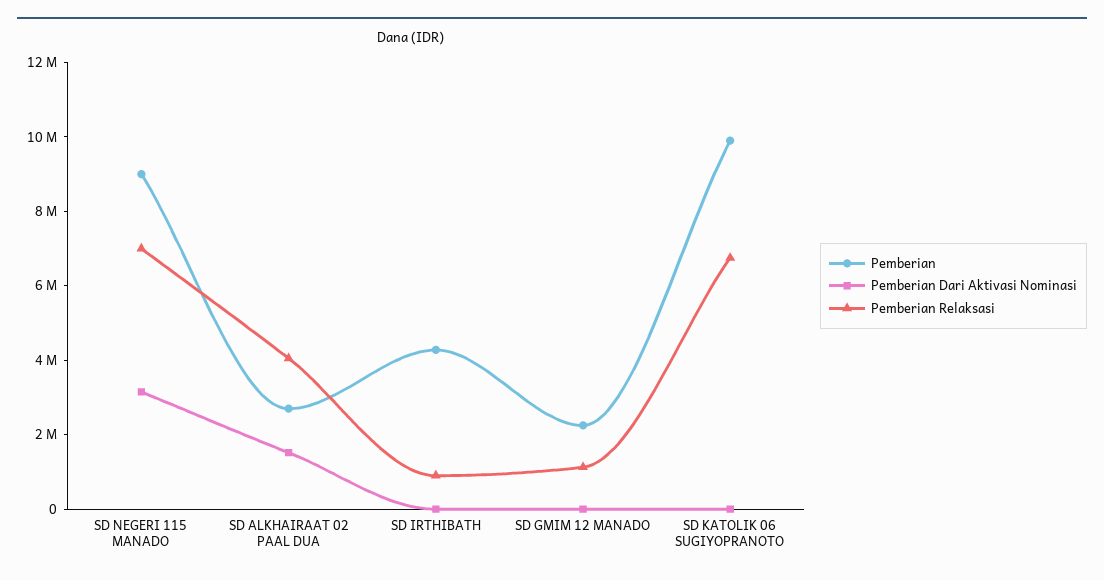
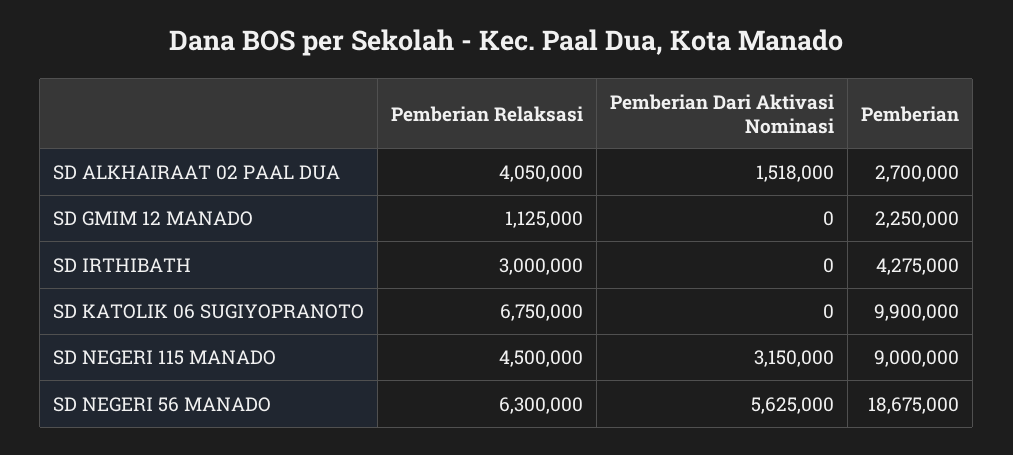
Pemberian Relaksasi, SD NEGERI 115 MANADO: 7000000 -> 4500000
Pemberian Relaksasi, SD IRTHIBATH: 1000000 -> 3000000
Pemberian Relaksasi, SD NEGERI 56 MANADO: none -> 6300000
Pemberian Dari Aktivasi Nominasi, SD NEGERI 56 MANADO: none -> 5625000
Pemberian, SD NEGERI 56 MANADO: none -> 18675000

